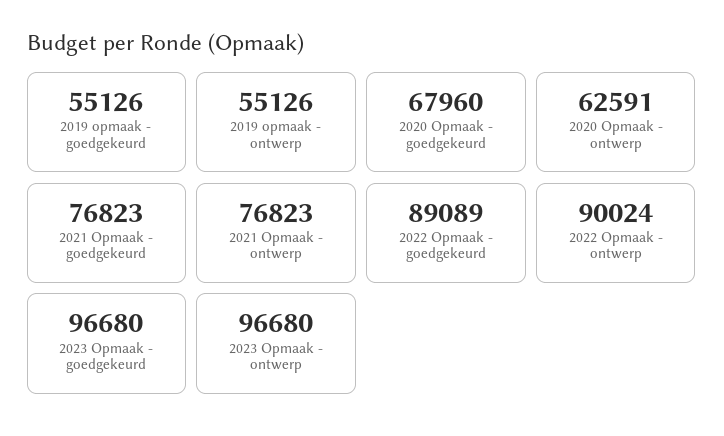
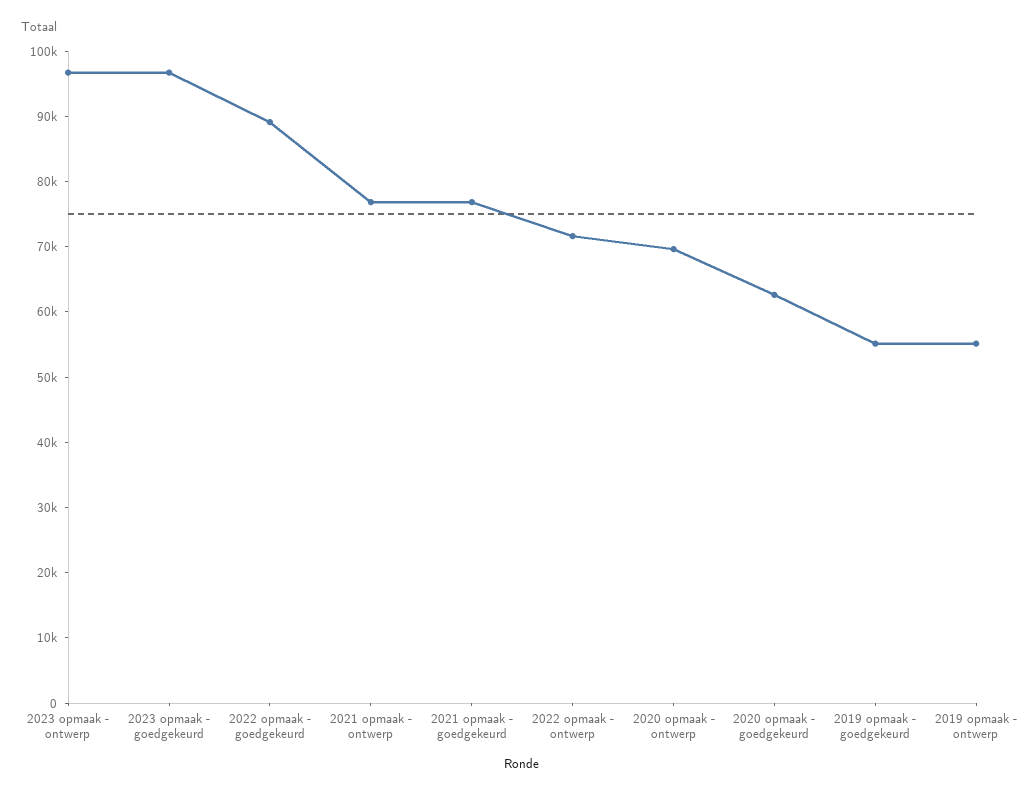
2020 Opmaak - goedgekeurd: 67960 -> 62000
2020 Opmaak - ontwerp: 62591 -> 70000
2022 Opmaak - ontwerp: 90024 -> 72000

